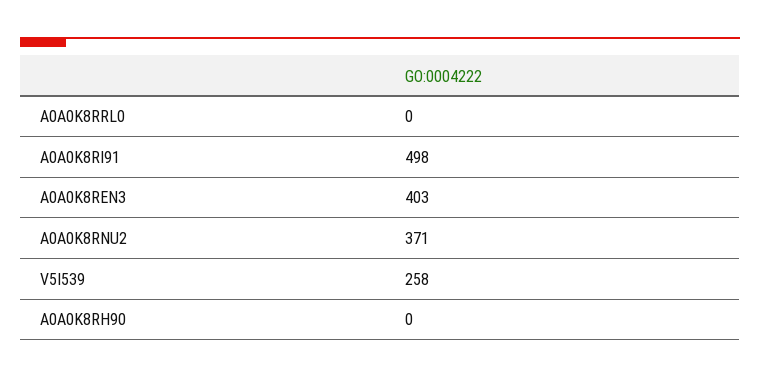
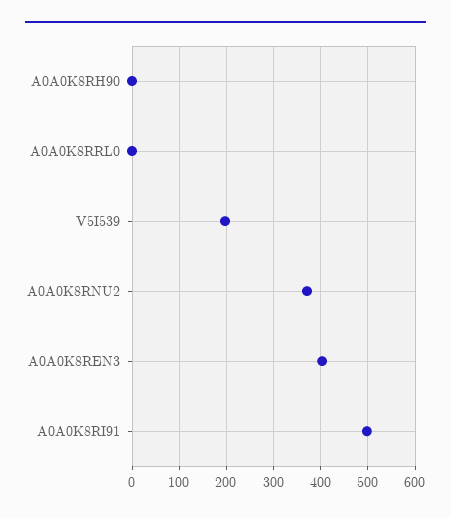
V5I539: 258 -> 200

